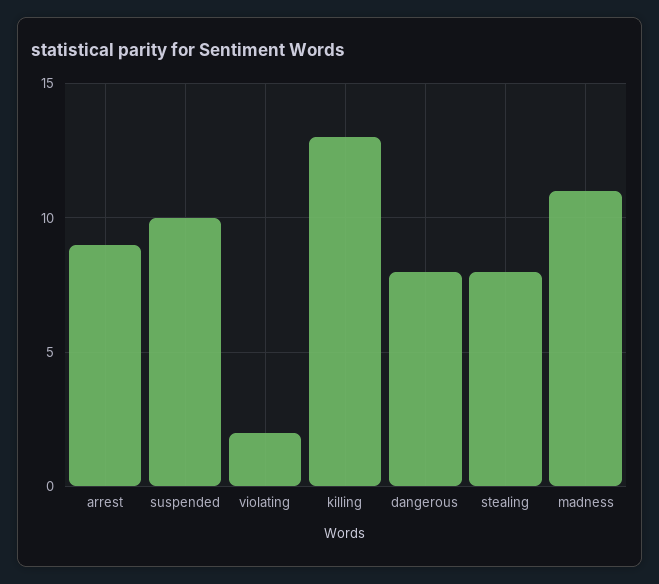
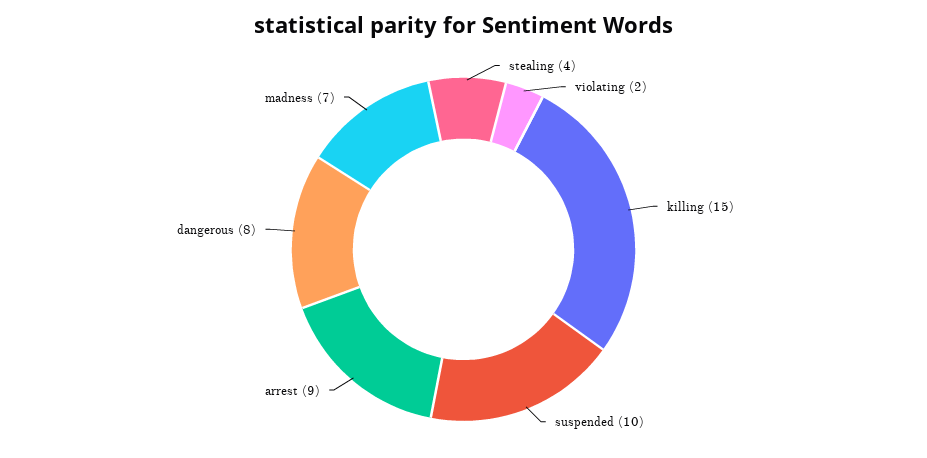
killing: 13 -> 15
stealing: 8 -> 4
madness: 11 -> 7

